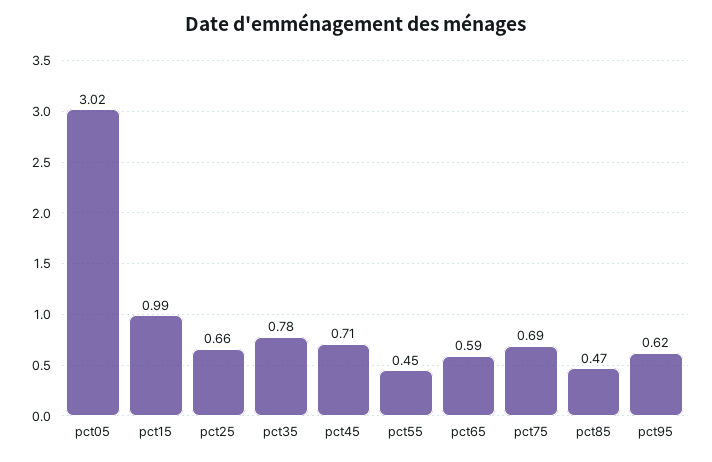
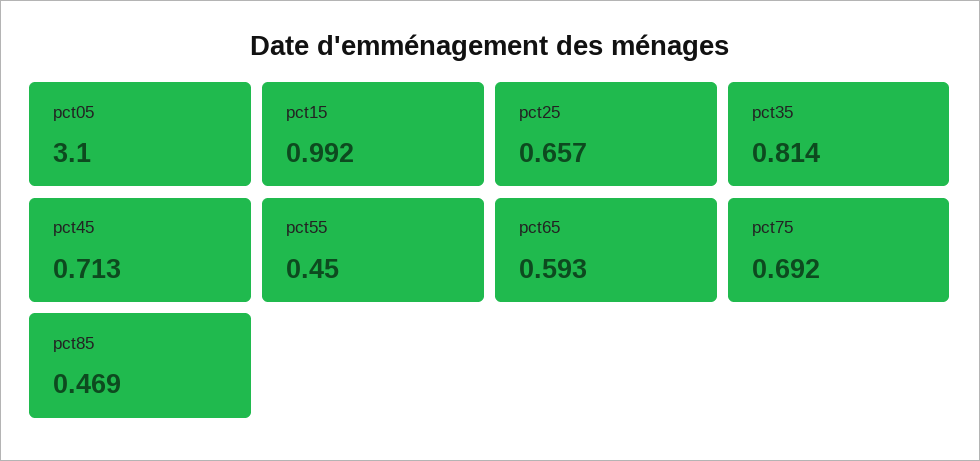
pct05: 3.02 -> 3.1
pct35: 0.78 -> 0.814
pct95: 0.62 -> none

